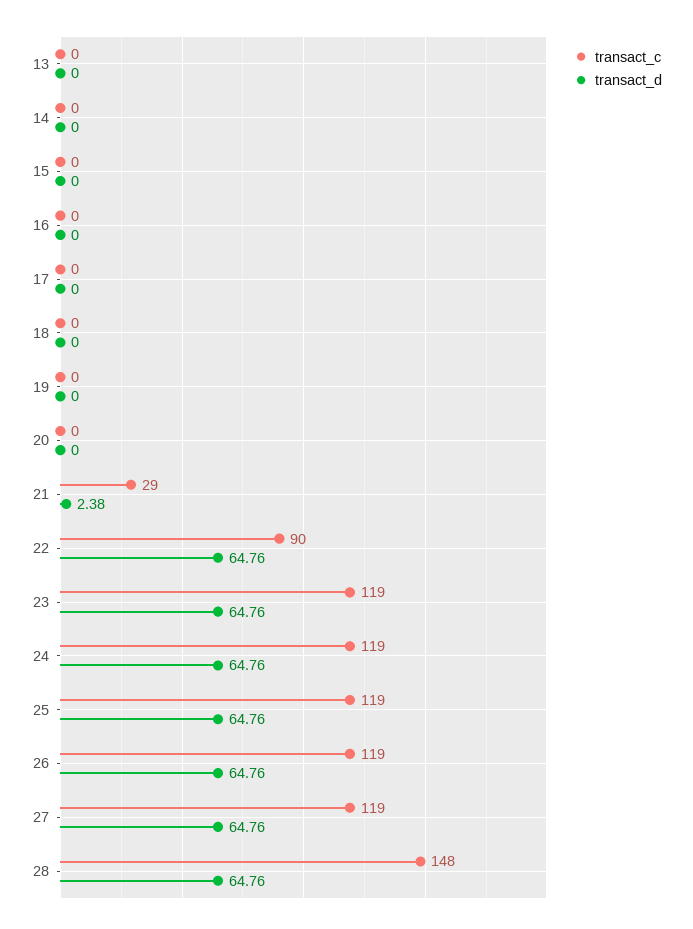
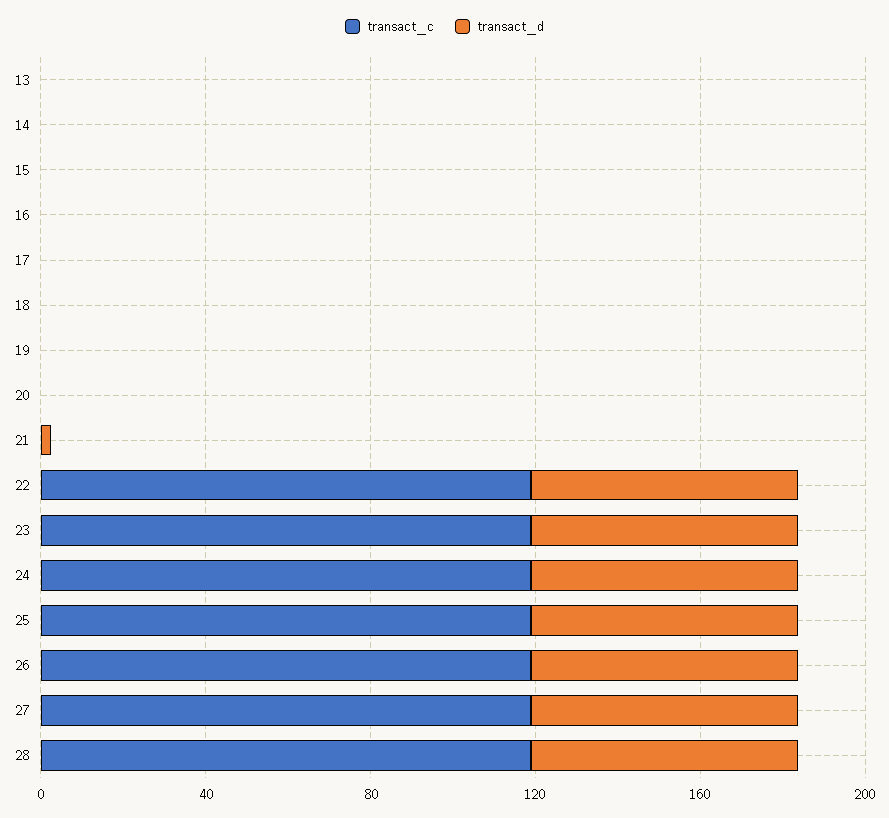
transact_c, 21: 29 -> 0
transact_c, 22: 90 -> 120
transact_c, 28: 148 -> 120

